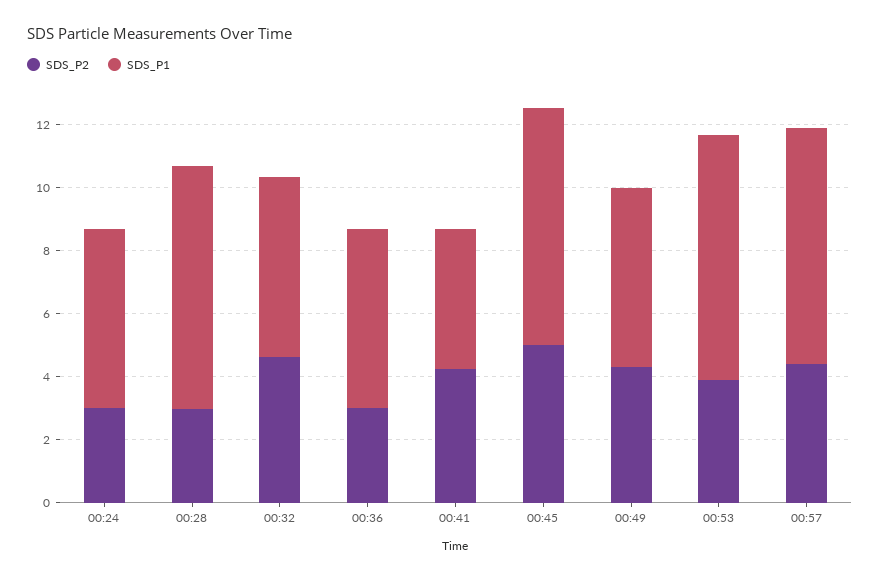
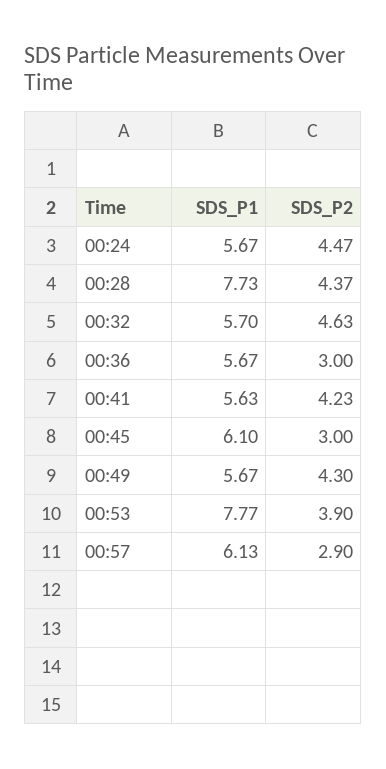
SDS_P2, 00:24: 3 -> 4.47
SDS_P2, 00:28: 3 -> 4.37
SDS_P1, 00:41: 4.5 -> 5.63
SDS_P2, 00:45: 5 -> 3
SDS_P1, 00:45: 7.5 -> 6.1
SDS_P2, 00:57: 4.5 -> 2.9
SDS_P1, 00:57: 7.5 -> 6.13

